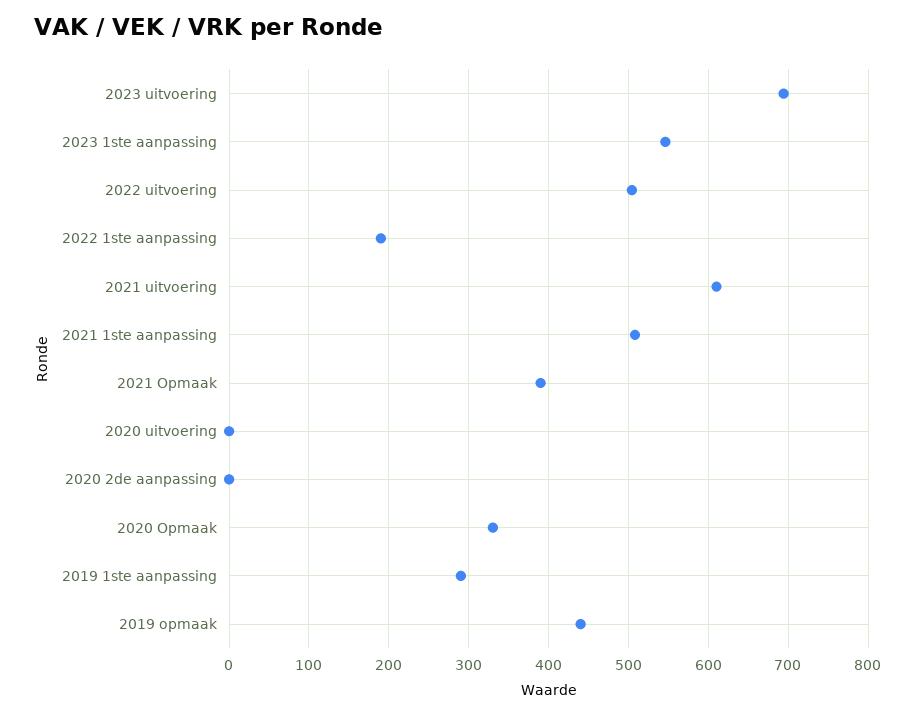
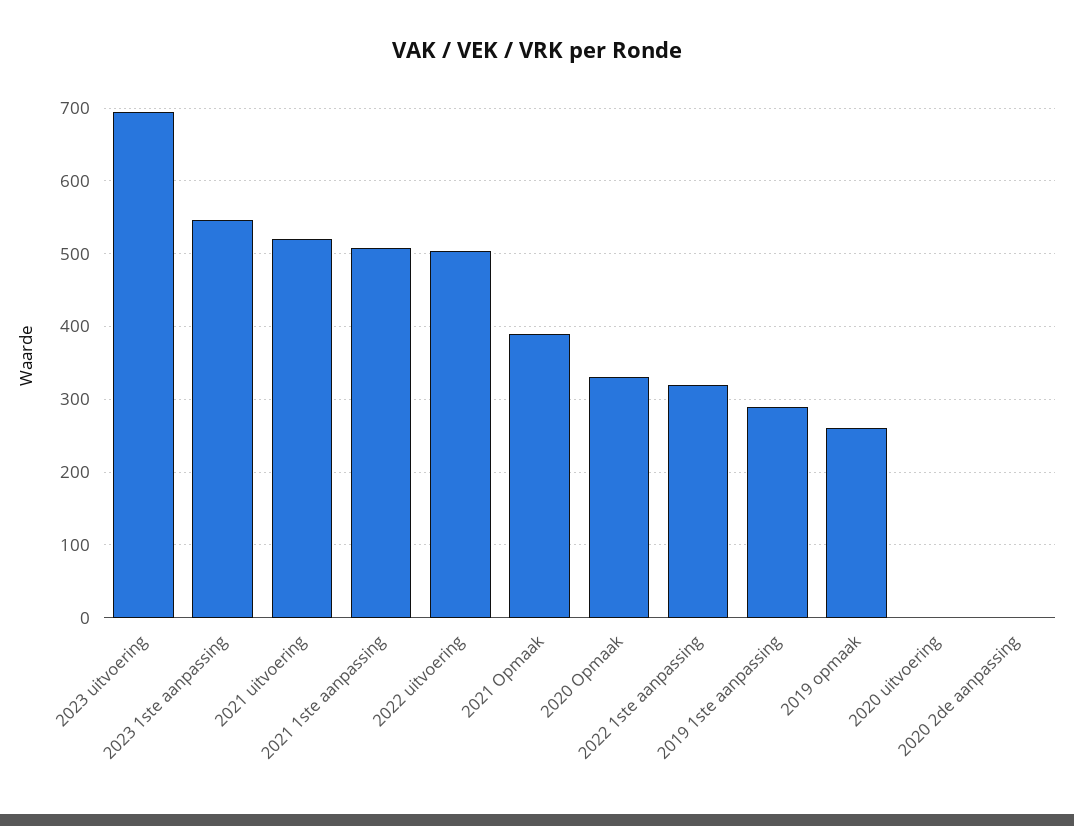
2022 1ste aanpassing: 190 -> 320
2021 uitvoering: 610 -> 520
2019 opmaak: 440 -> 260

